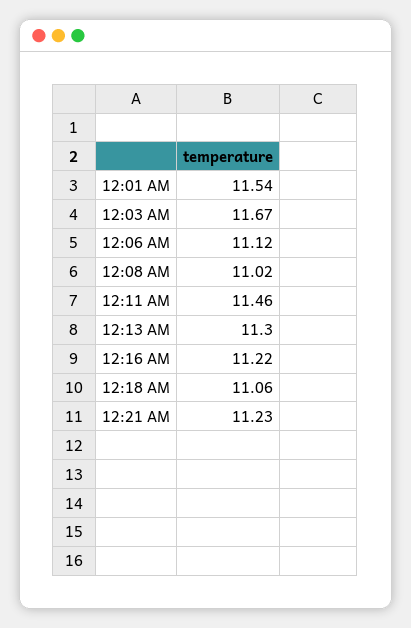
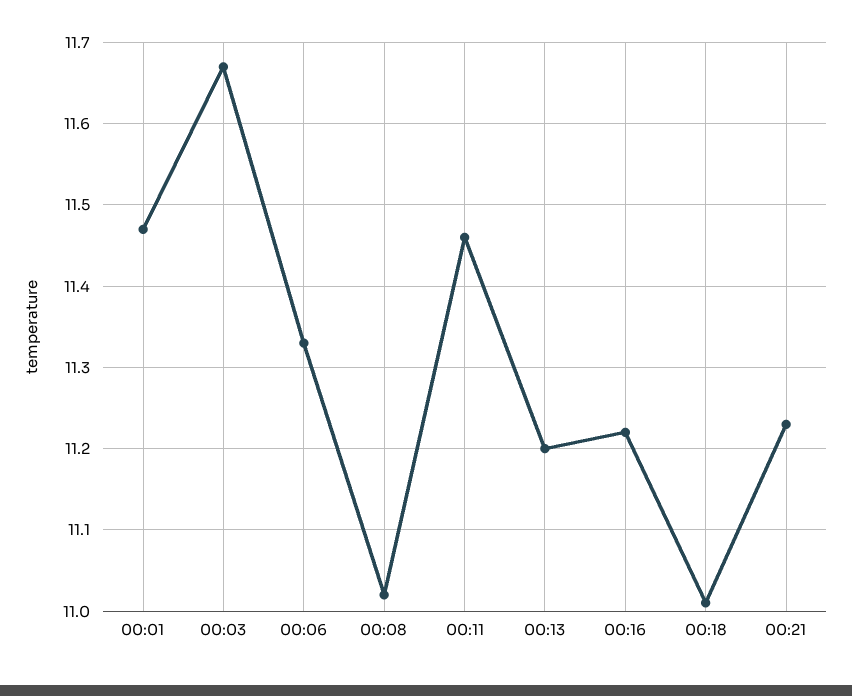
12:01 AM: 11.54 -> 11.47
12:06 AM: 11.12 -> 11.33
12:13 AM: 11.3 -> 11.2
12:18 AM: 11.06 -> 11.01

